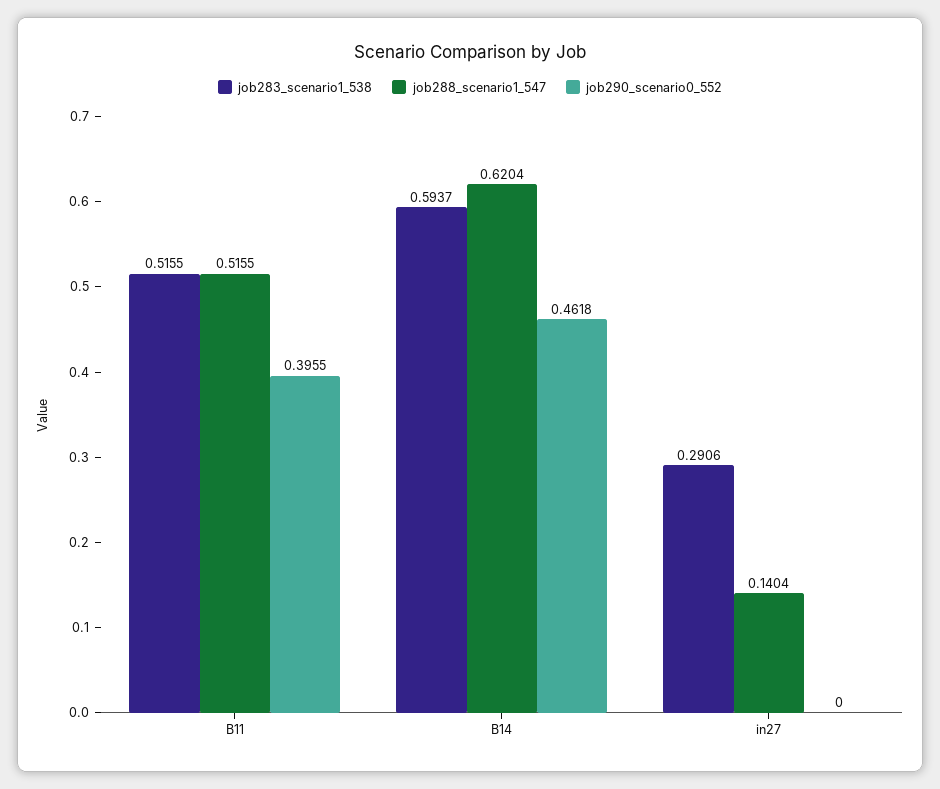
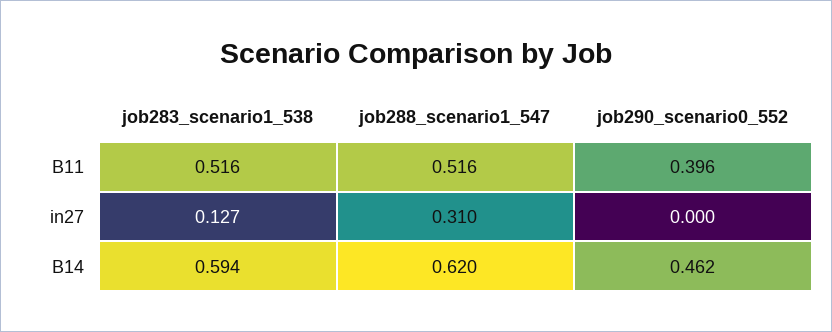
job283_scenario1_538, in27: 0.2906 -> 0.127
job288_scenario1_547, in27: 0.1404 -> 0.31

